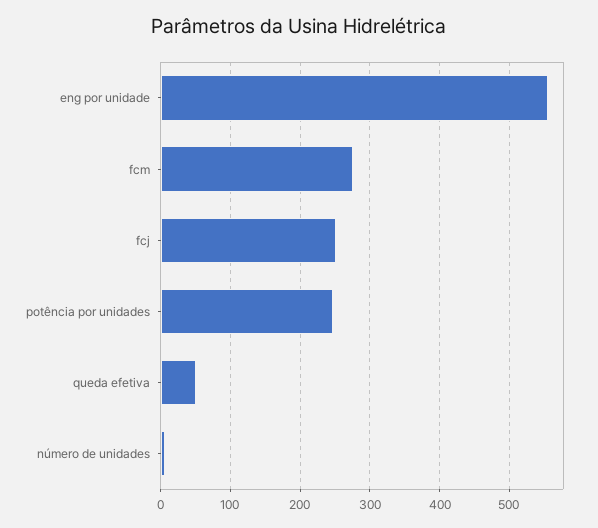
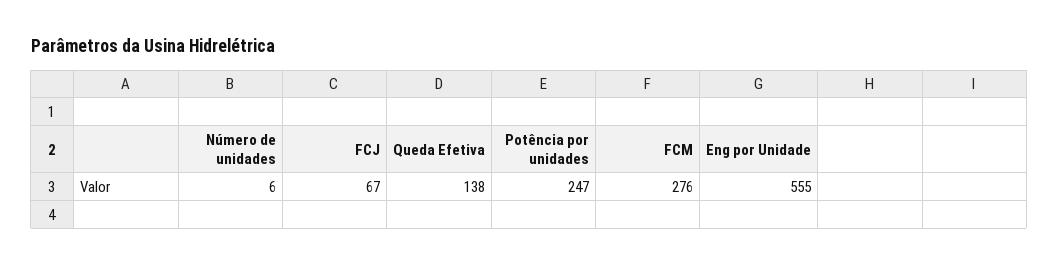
fcj: 250 -> 67
queda efetiva: 50 -> 138

